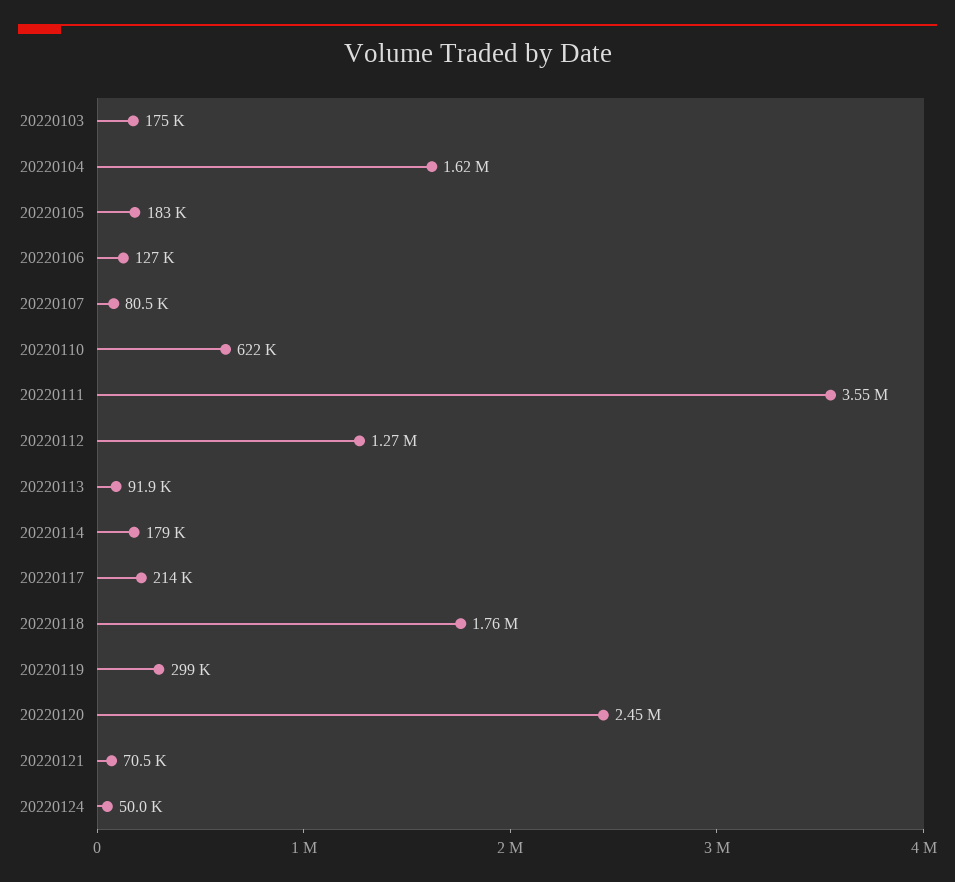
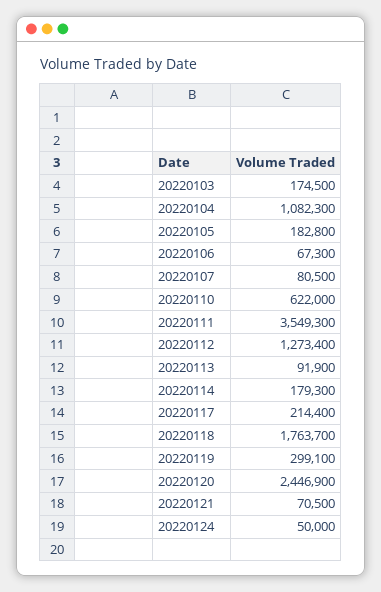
20220104: 1620000 -> 1082300
20220106: 127000 -> 67300

